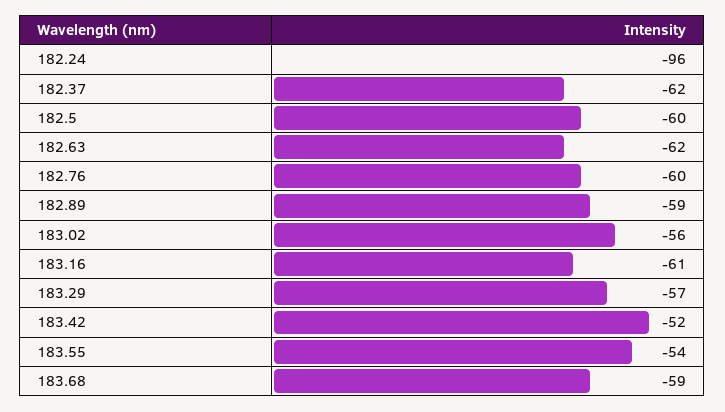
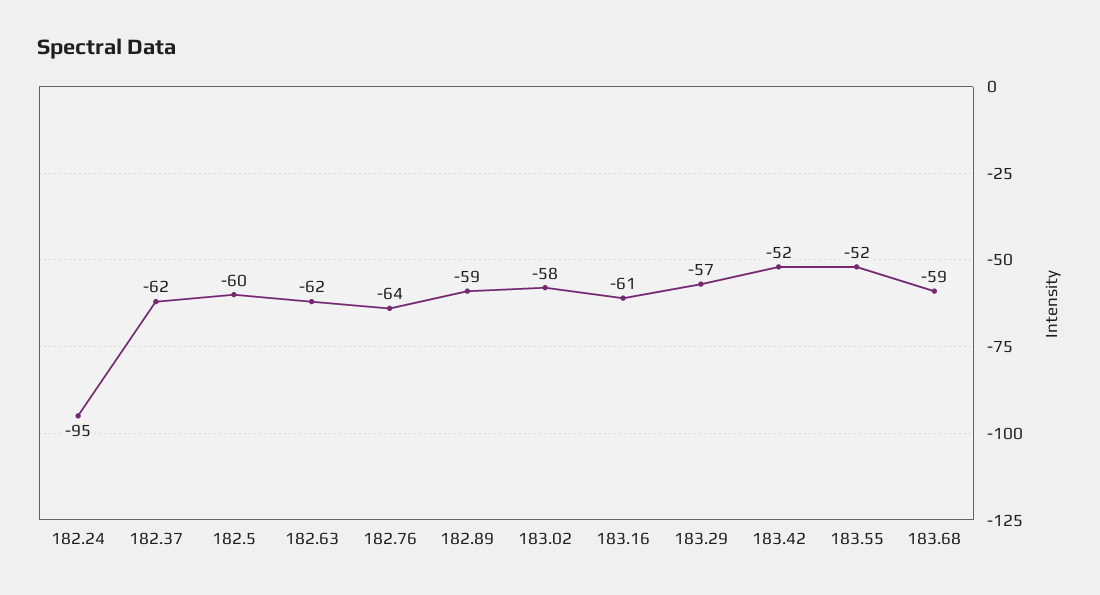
182.24: -96 -> -95
182.76: -60 -> -64
183.02: -56 -> -58
183.55: -54 -> -52

